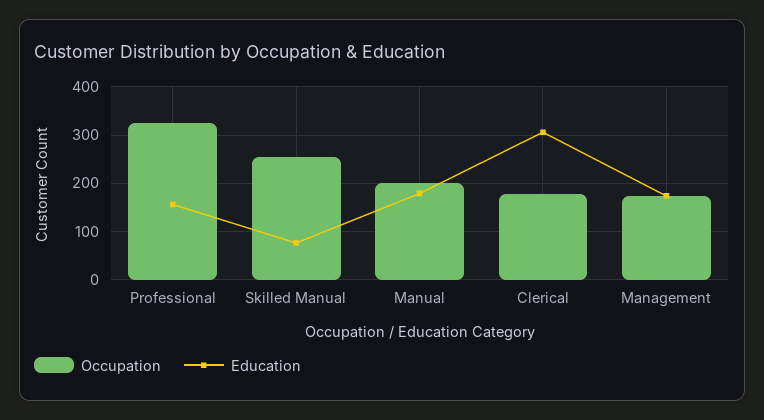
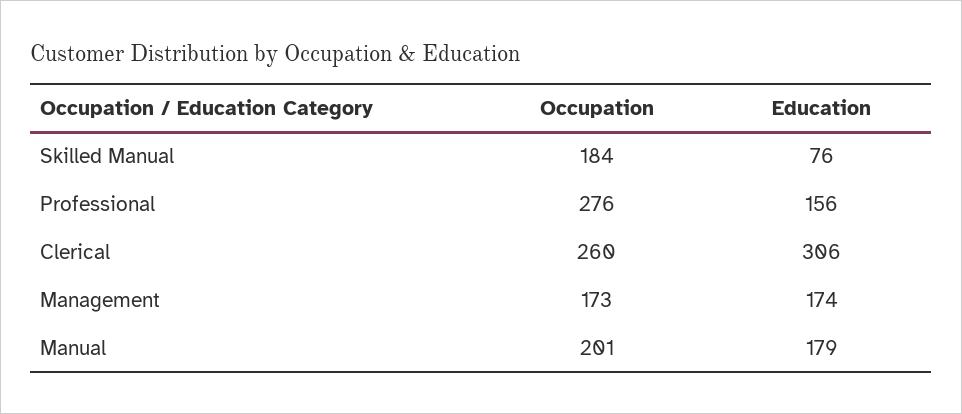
Occupation, Professional: 320 -> 276
Occupation, Skilled Manual: 260 -> 184
Occupation, Clerical: 180 -> 260

